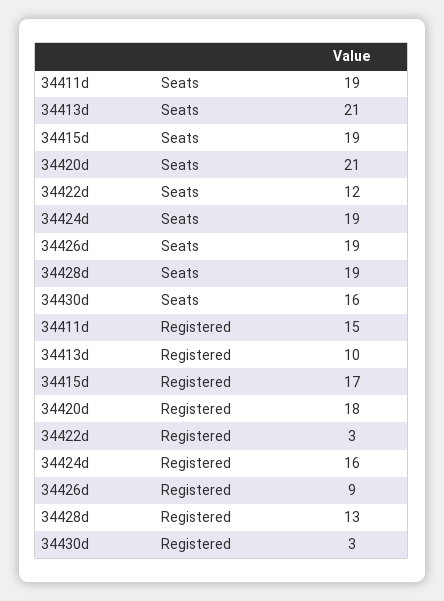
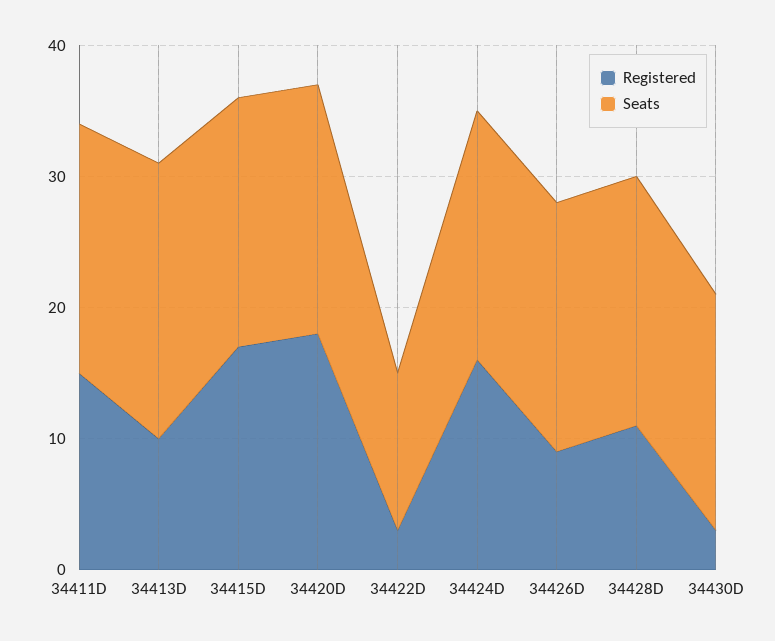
Seats, 34420d: 21 -> 19
Seats, 34430d: 16 -> 18
Registered, 34428d: 13 -> 11

